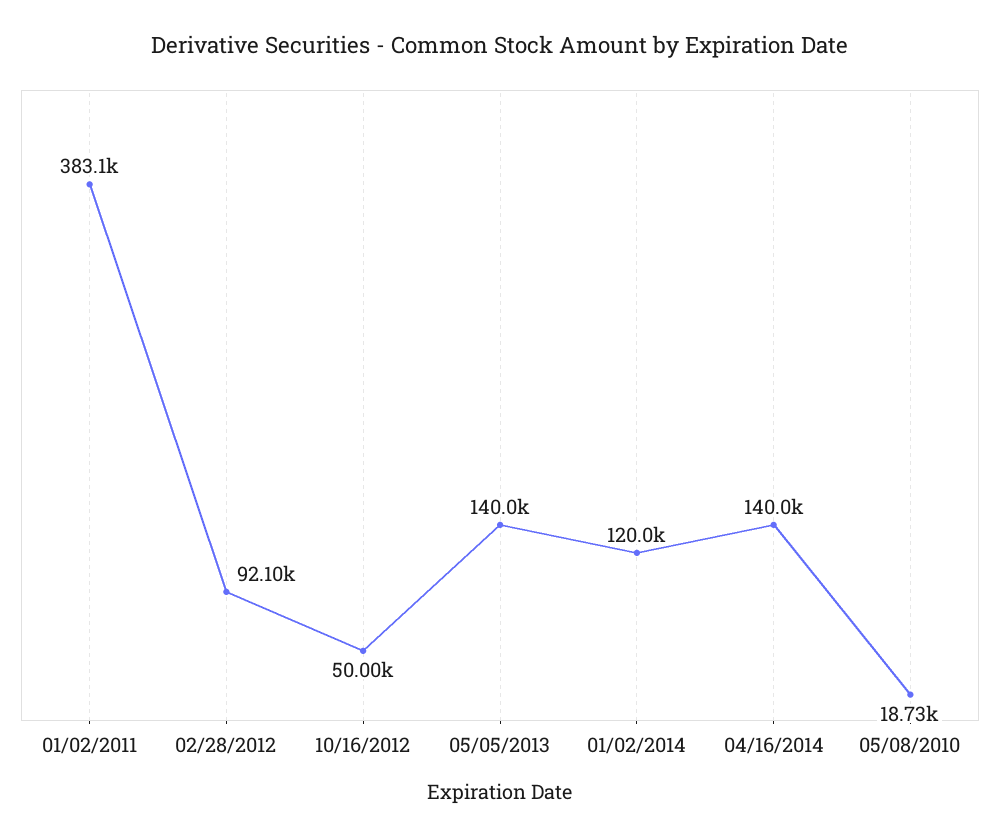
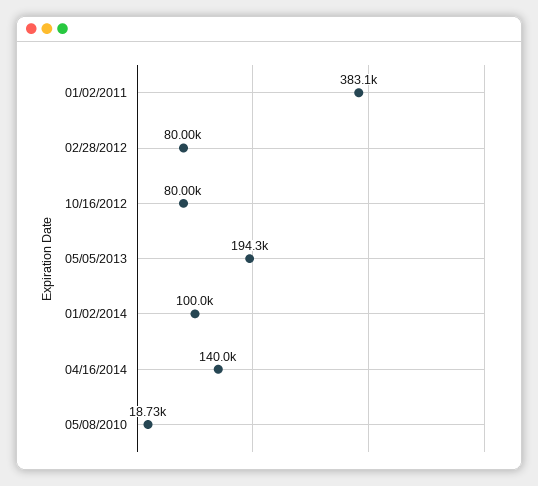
02/28/2012: 92100 -> 80000
10/16/2012: 50000 -> 80000
05/05/2013: 140000 -> 194300
01/02/2014: 120000 -> 100000

